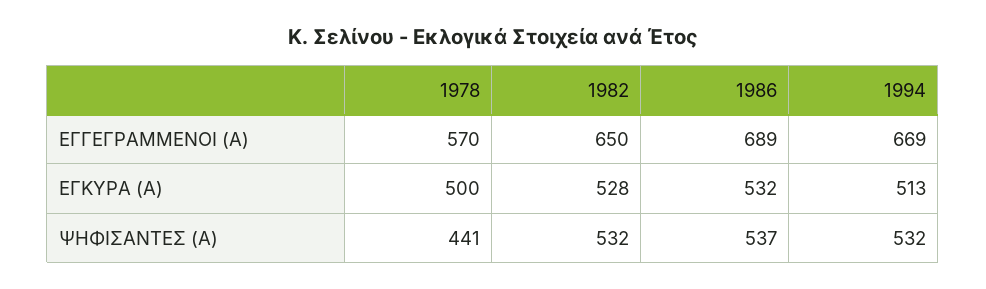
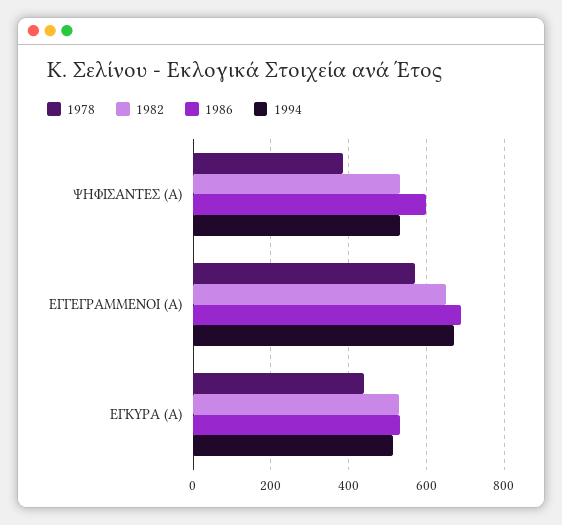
1978, ΕΓΚΥΡΑ (Α): 500 -> 440
1978, ΨΗΦΙΣΑΝΤΕΣ (Α): 441 -> 380
1986, ΨΗΦΙΣΑΝΤΕΣ (Α): 537 -> 600

